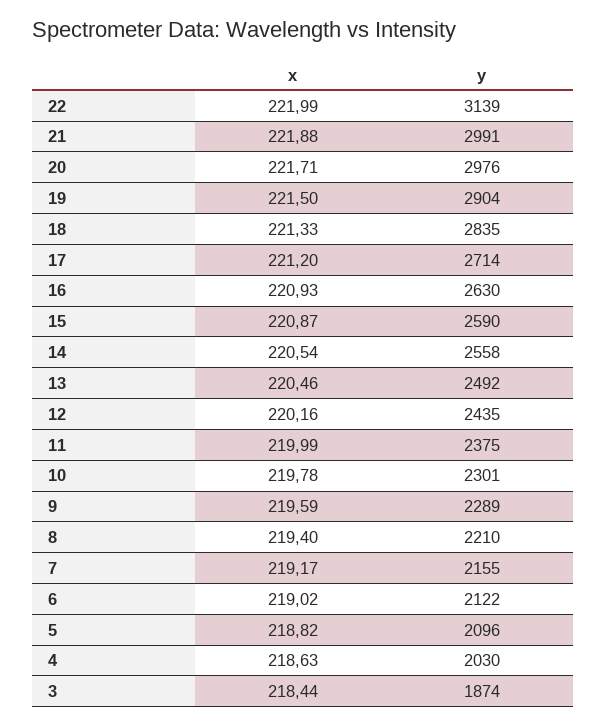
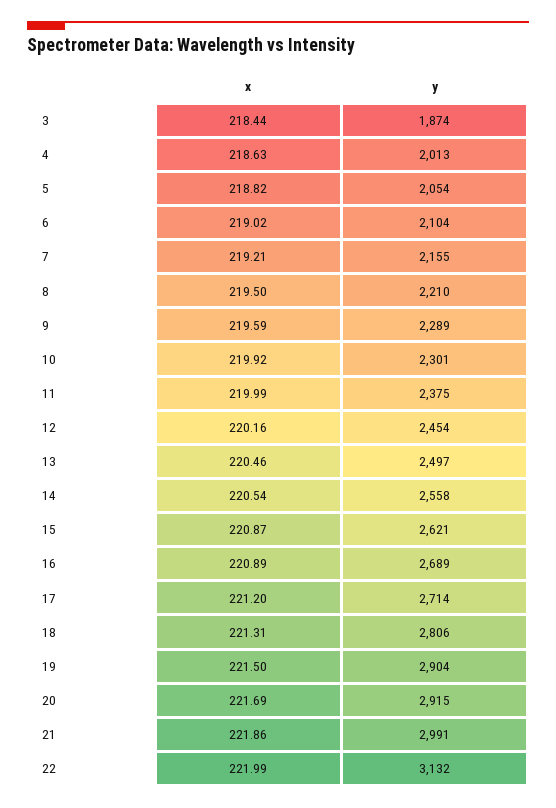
y, 22: 3139 -> 3132
x, 21: 221.88 -> 221.86
x, 20: 221.71 -> 221.69
y, 20: 2976 -> 2915
x, 18: 221.33 -> 221.31
y, 18: 2835 -> 2806
x, 16: 220.93 -> 220.89
y, 16: 2630 -> 2689
y, 15: 2590 -> 2621
y, 13: 2492 -> 2497
y, 12: 2435 -> 2454
x, 10: 219.78 -> 219.92
x, 8: 219.4 -> 219.5
x, 7: 219.17 -> 219.21
y, 6: 2122 -> 2104
y, 5: 2096 -> 2054
y, 4: 2030 -> 2013

